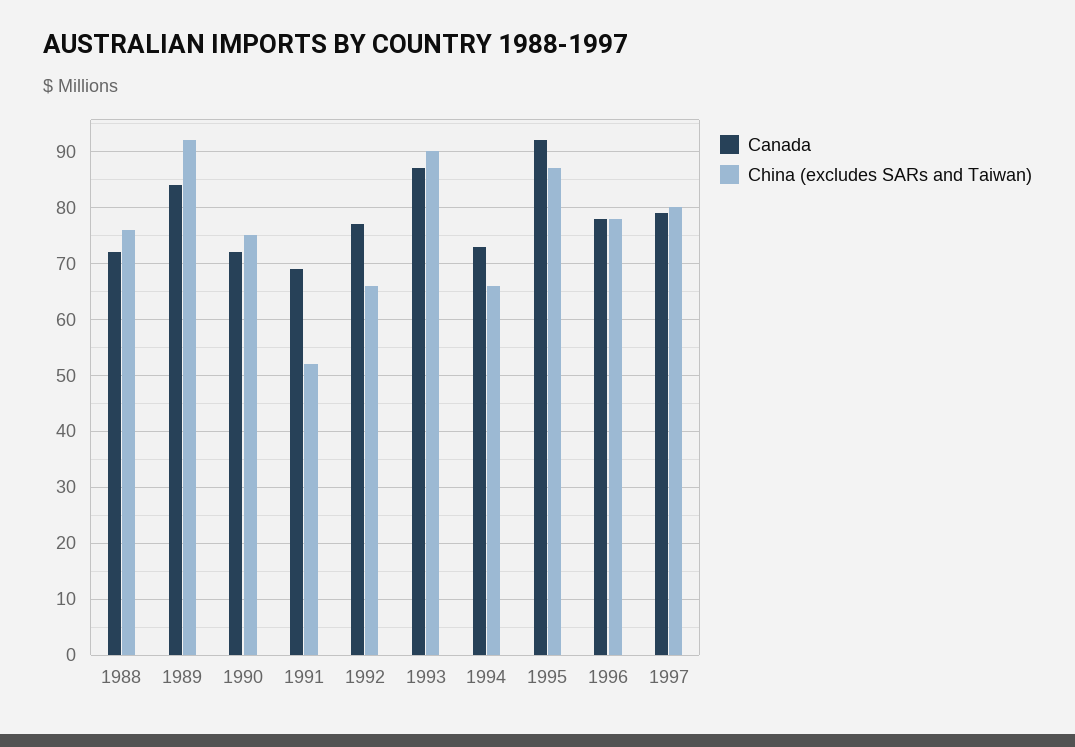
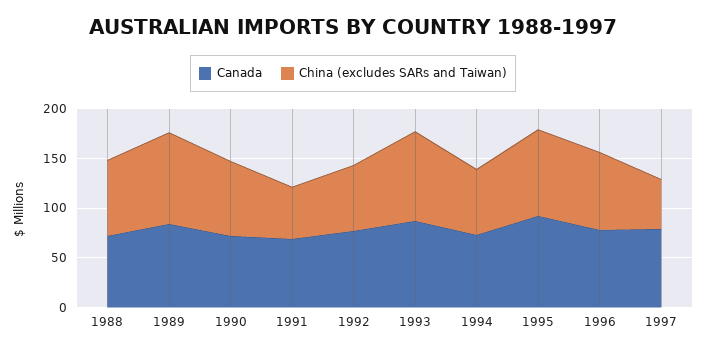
China (excludes SARs and Taiwan), 1997: 80 -> 50

